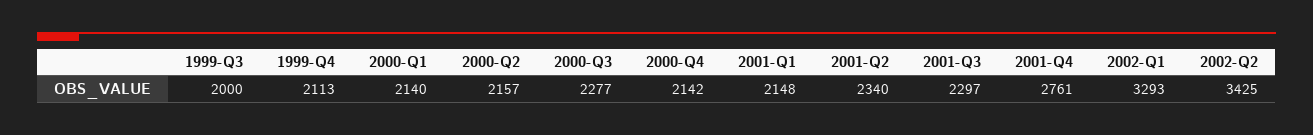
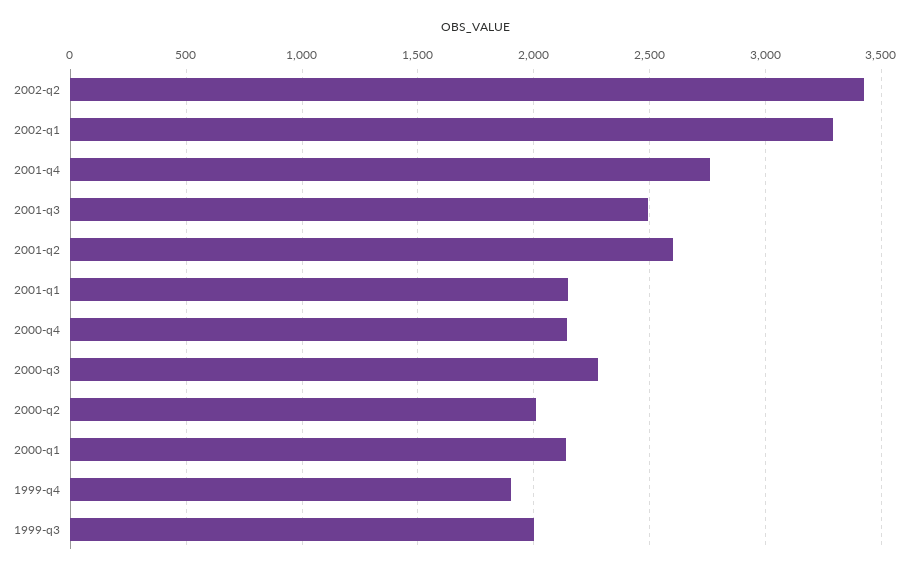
1999-Q4: 2113 -> 1900
2000-Q2: 2157 -> 2000
2001-Q2: 2340 -> 2600
2001-Q3: 2297 -> 2500

